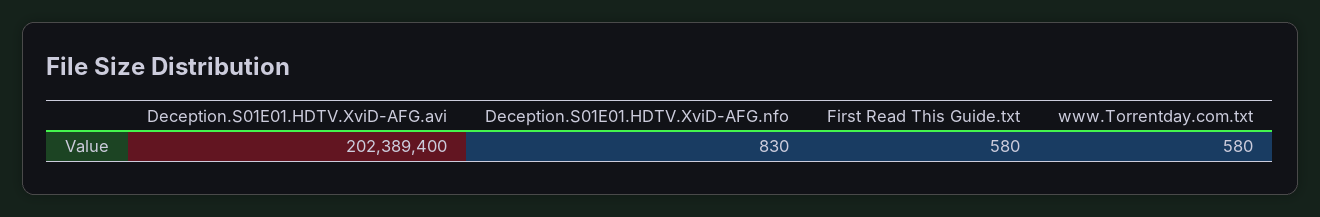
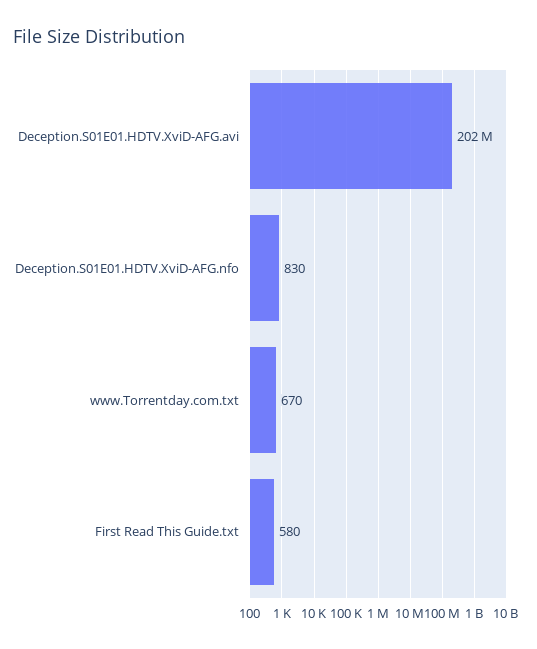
www.Torrentday.com.txt: 580 -> 670

